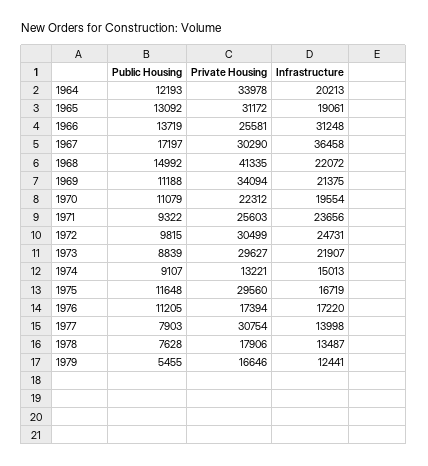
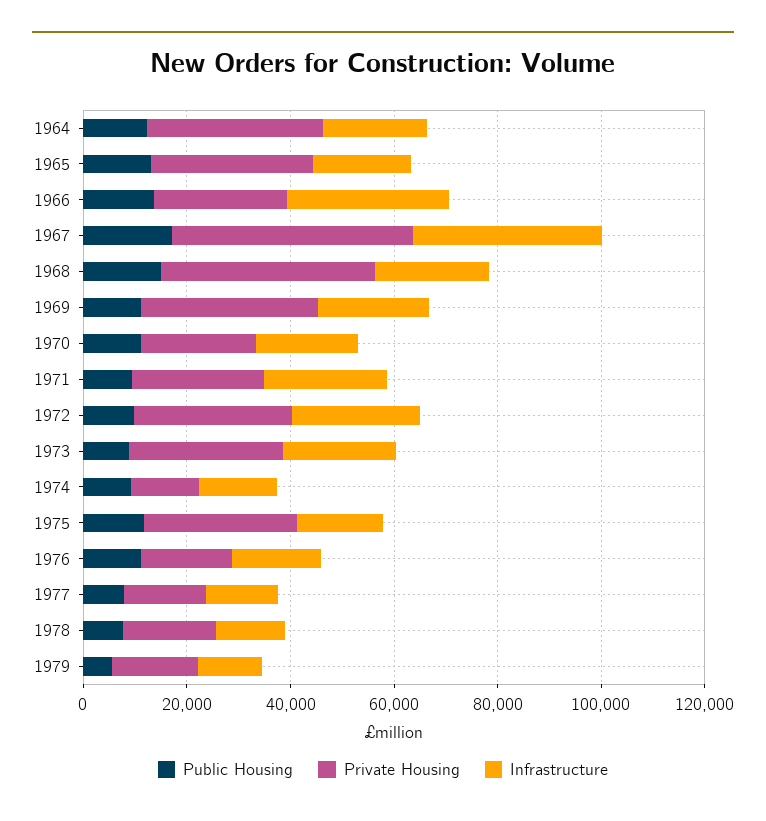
Private Housing, 1967: 30290 -> 45000
Private Housing, 1977: 30754 -> 15000

